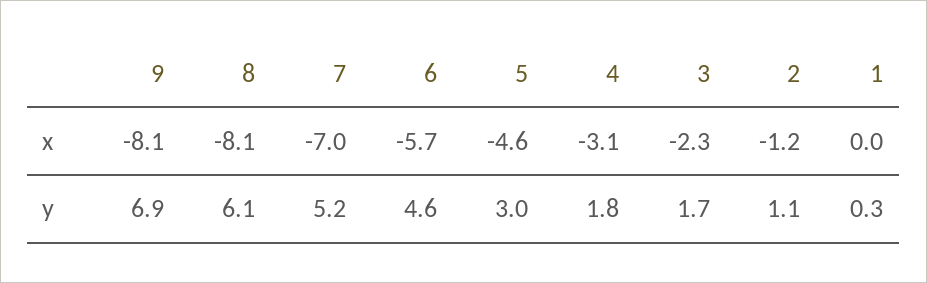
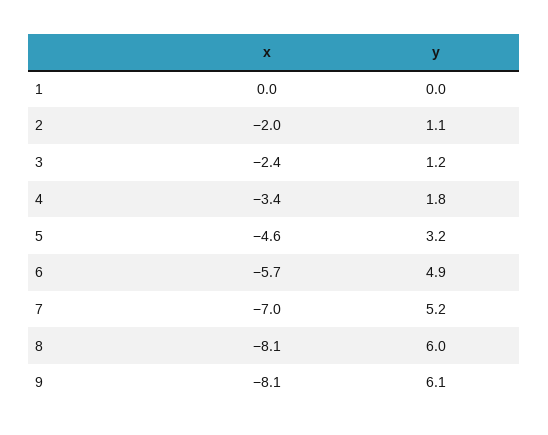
4, x: -3.1 -> -3.4
3, x: -2.3 -> -2.4
2, x: -1.2 -> -2
9, y: 6.9 -> 6.1
8, y: 6.1 -> 6
6, y: 4.6 -> 4.9
5, y: 3 -> 3.2
3, y: 1.7 -> 1.2
1, y: 0.3 -> 0

